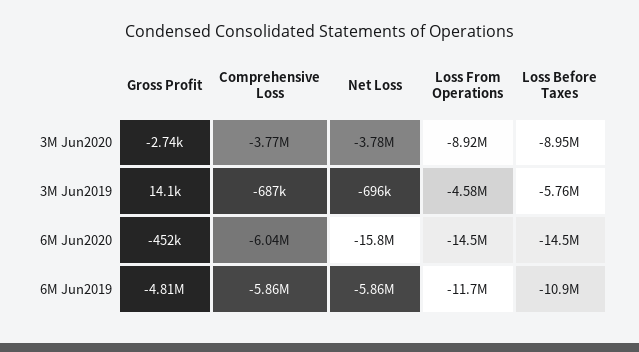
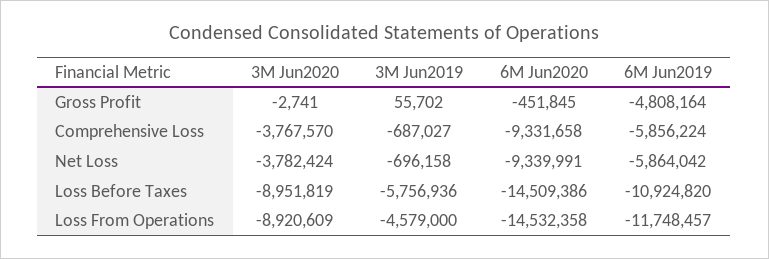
Gross Profit, 3M Jun2019: 14100 -> 55702
Comprehensive Loss, 6M Jun2020: -6040000 -> -9331658
Net Loss, 6M Jun2020: -15800000 -> -9339991

